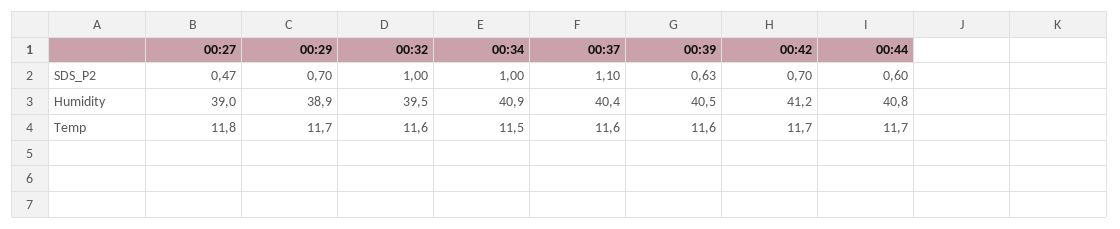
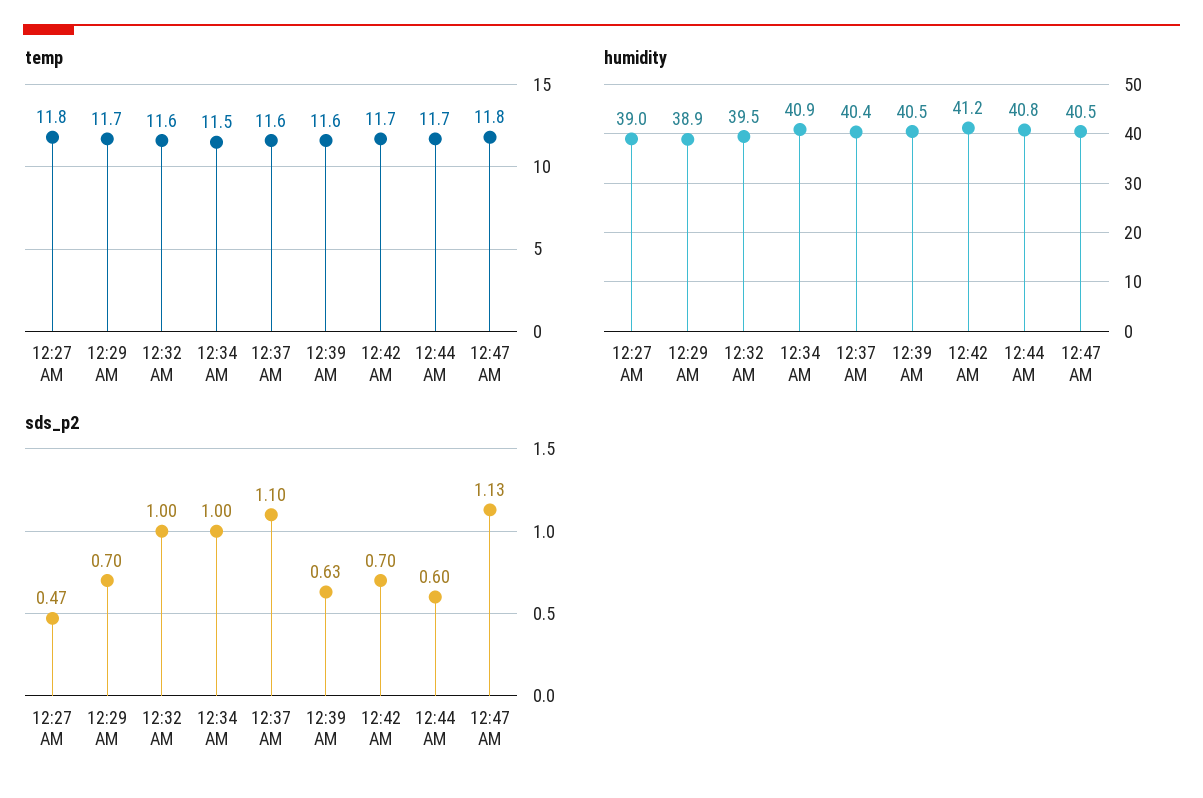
Temp, 12:47 AM: none -> 11.8
Humidity, 12:47 AM: none -> 40.5
SDS_P2, 12:47 AM: none -> 1.13

